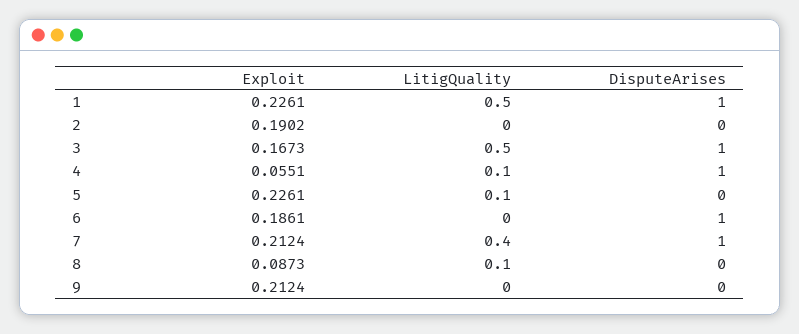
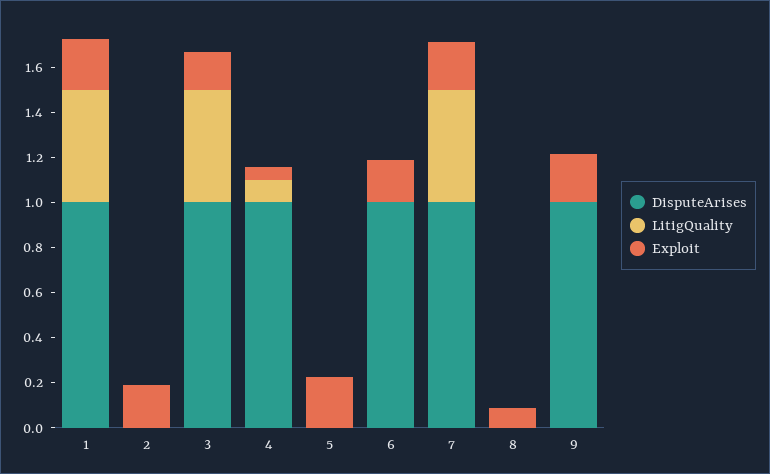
LitigQuality, 5: 0.1 -> 0
LitigQuality, 7: 0.4 -> 0.5
LitigQuality, 8: 0.1 -> 0
DisputeArises, 9: 0 -> 1

